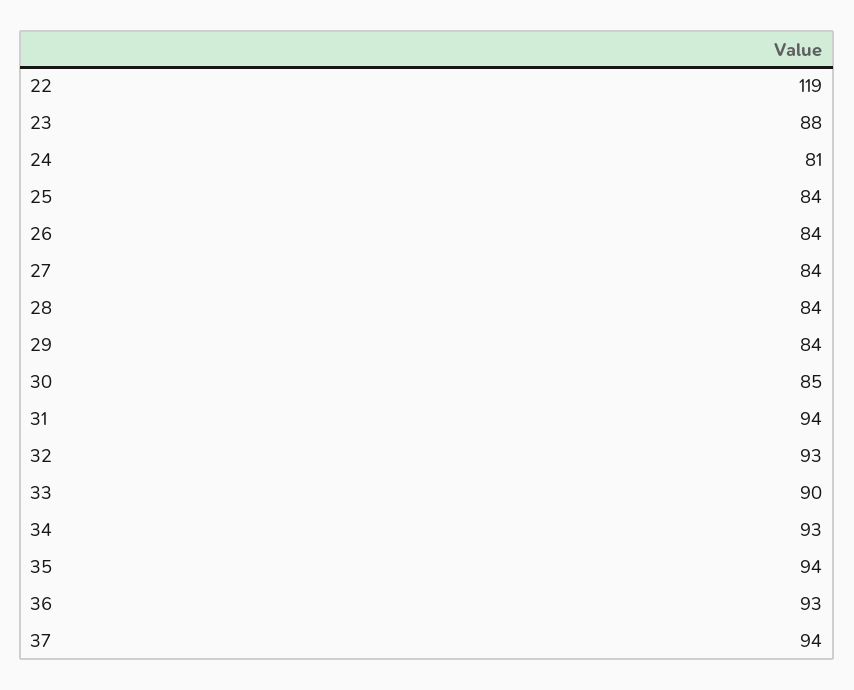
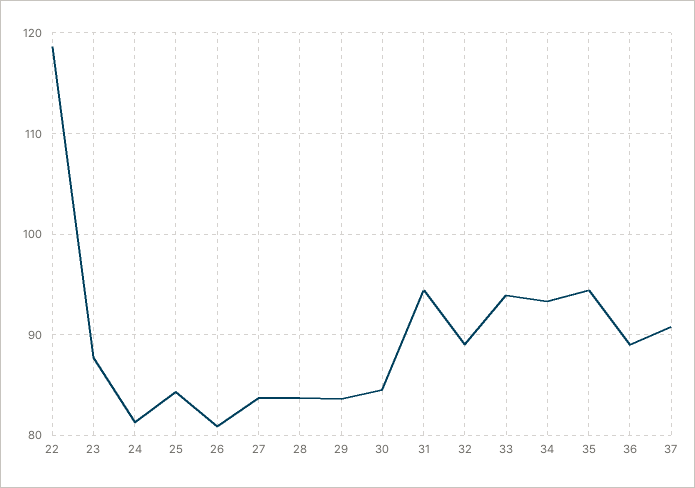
26: 84 -> 81
32: 93 -> 89
33: 90 -> 94
36: 93 -> 89
37: 94 -> 91

